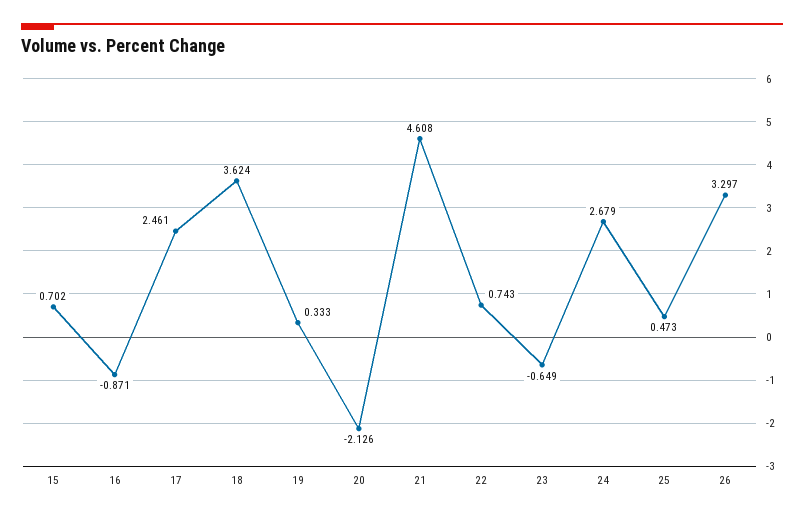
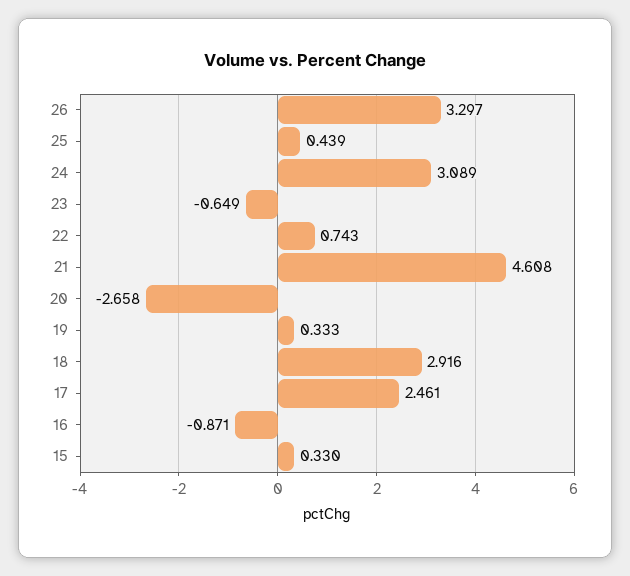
15: 0.702 -> 0.33
18: 3.624 -> 2.916
20: -2.126 -> -2.658
24: 2.679 -> 3.089
25: 0.473 -> 0.439

